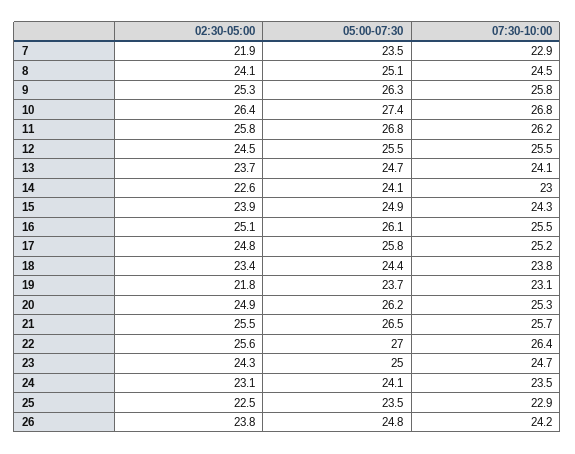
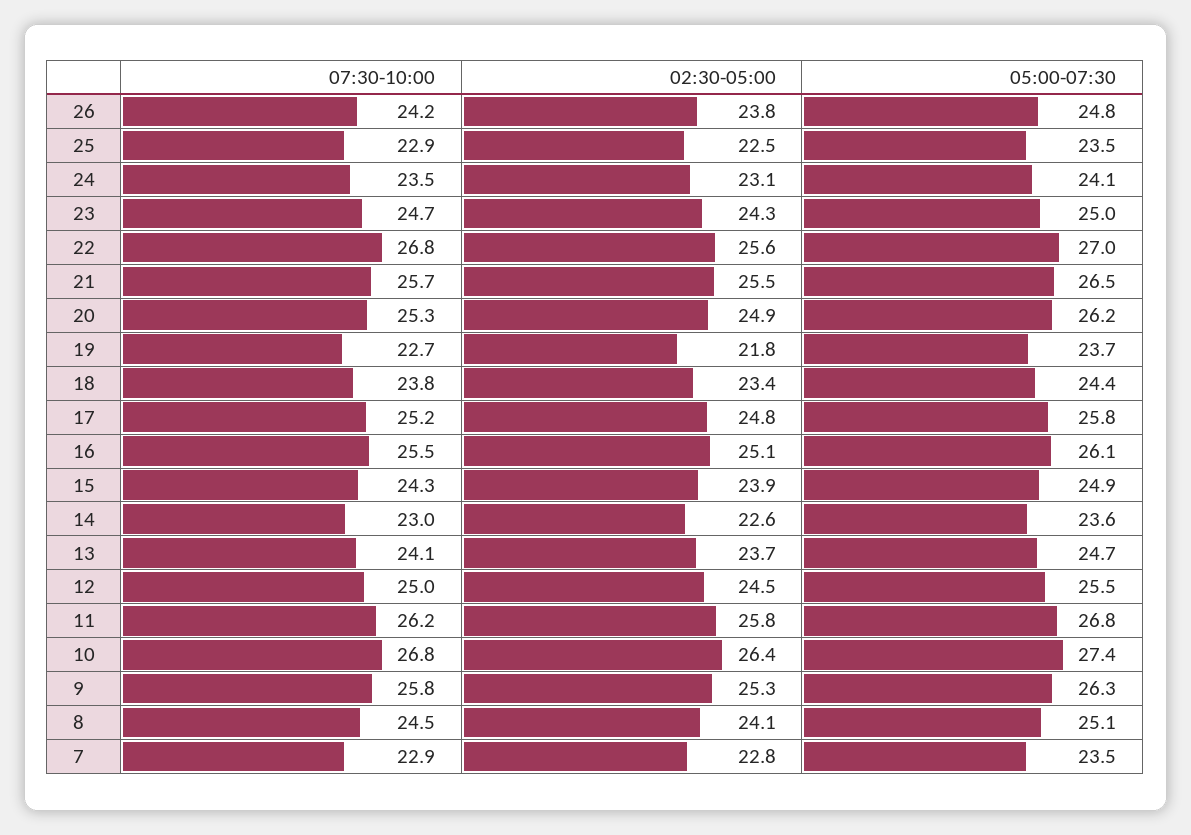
02:30-05:00, 7: 21.9 -> 22.8
07:30-10:00, 12: 25.5 -> 25
05:00-07:30, 14: 24.1 -> 23.6
07:30-10:00, 19: 23.1 -> 22.7
07:30-10:00, 22: 26.4 -> 26.8

